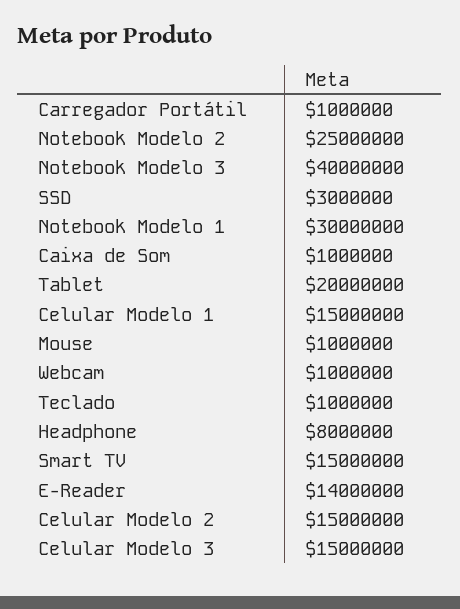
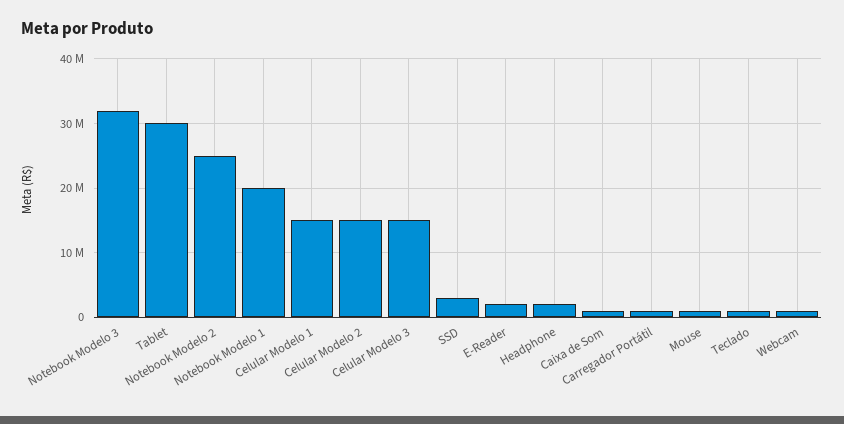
Notebook Modelo 3: 40000000 -> 32000000
Notebook Modelo 1: 30000000 -> 20000000
Tablet: 20000000 -> 30000000
Headphone: 8000000 -> 2000000
Smart TV: 15000000 -> none
E-Reader: 14000000 -> 2000000

